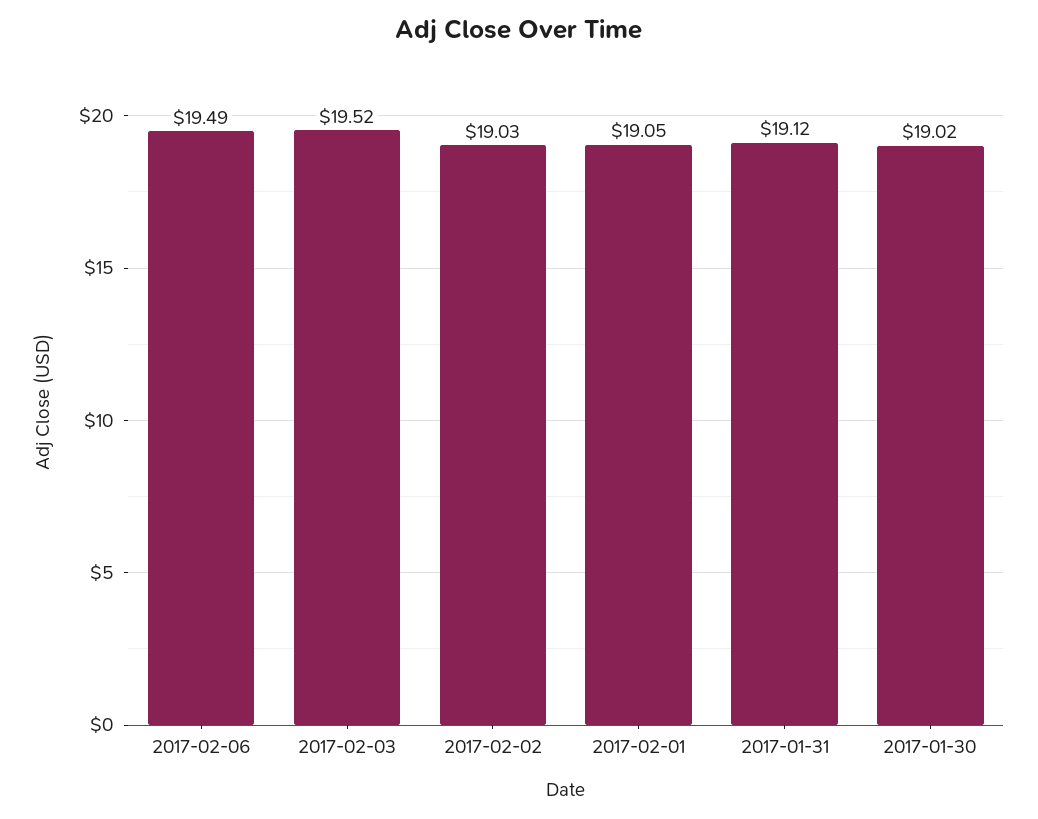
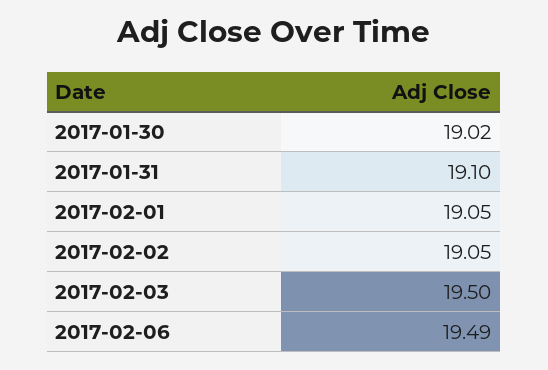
2017-02-03: 19.52 -> 19.5
2017-02-02: 19.03 -> 19.05
2017-01-31: 19.12 -> 19.1

